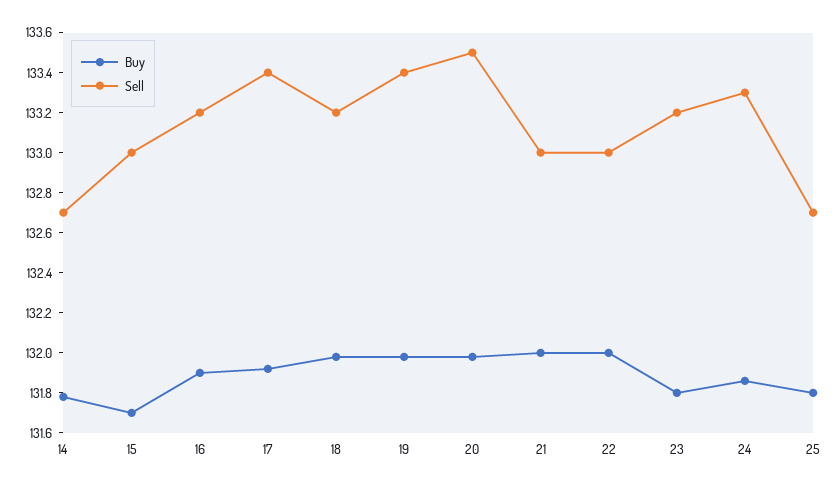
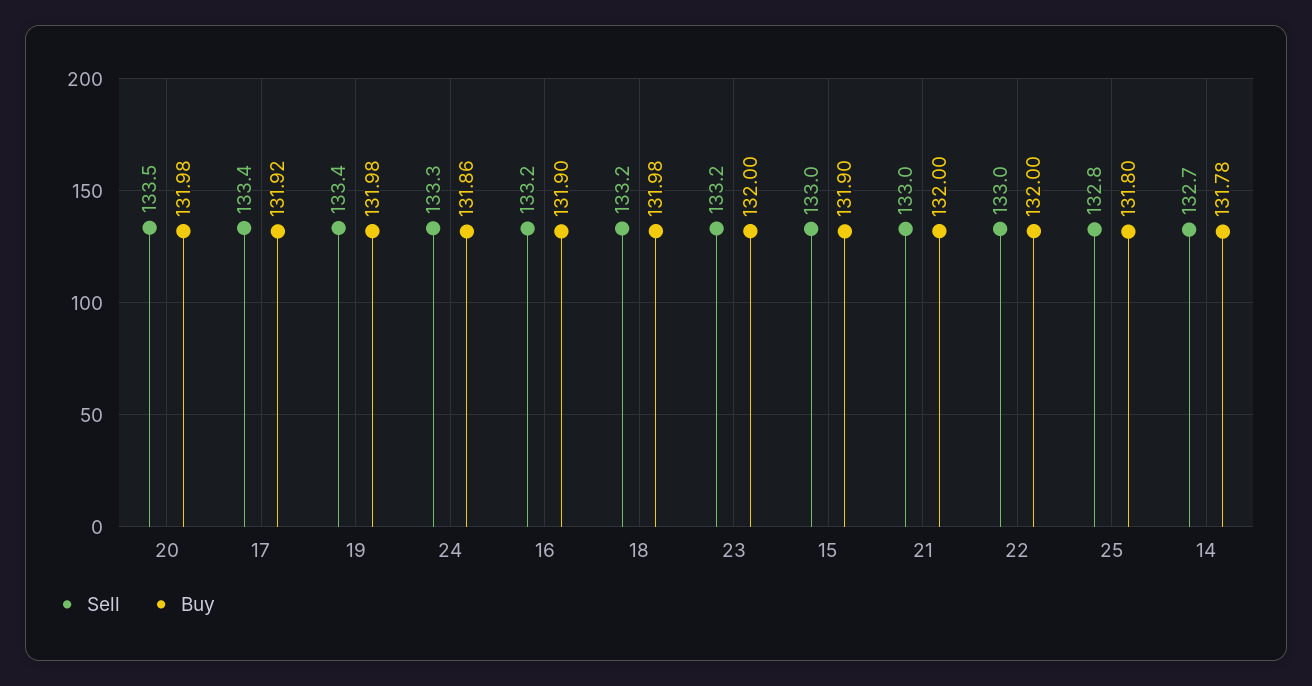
Buy, 15: 131.7 -> 131.9
Buy, 23: 131.8 -> 132
Sell, 25: 132.7 -> 132.8

